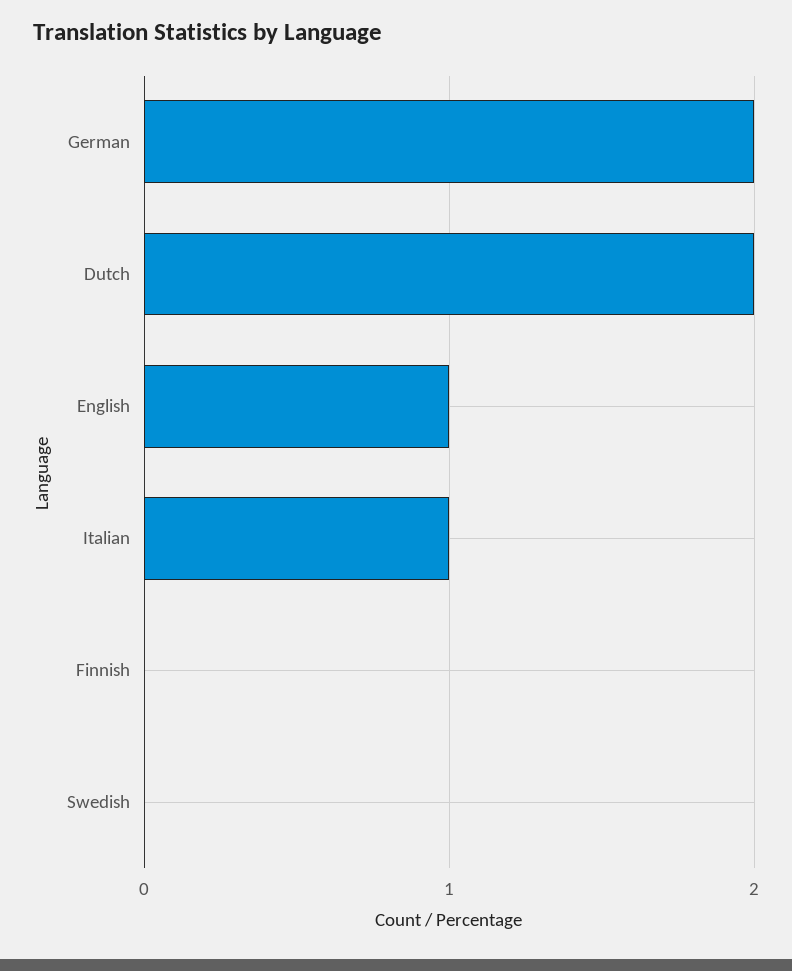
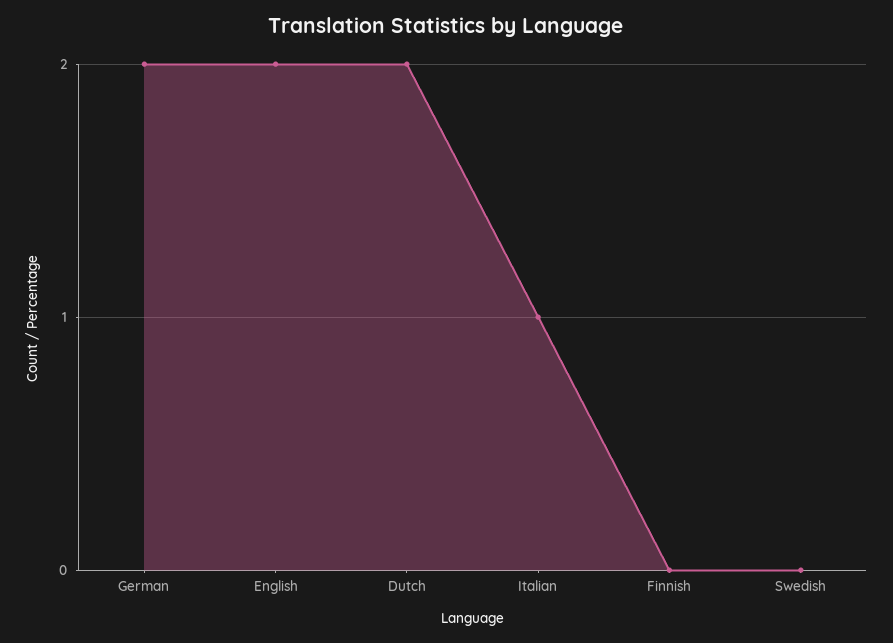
English: 1 -> 2

